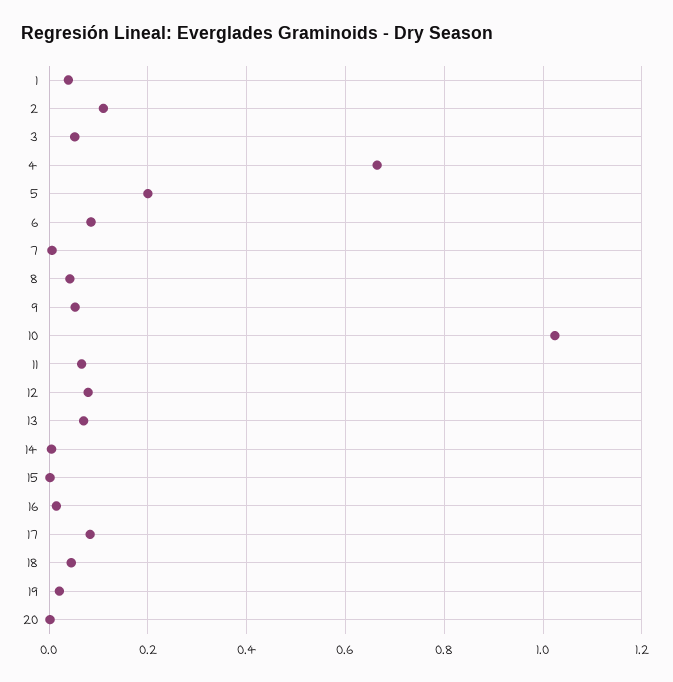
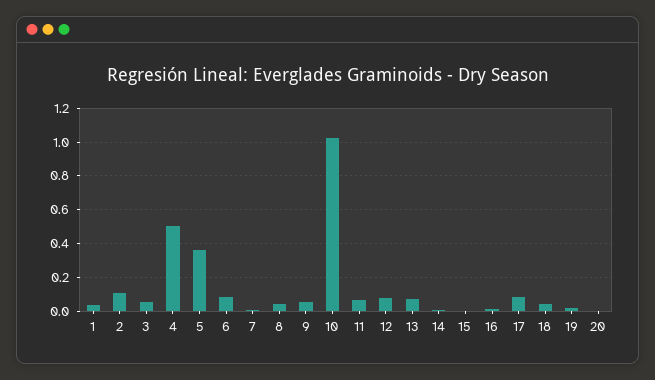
4: 0.66 -> 0.5
5: 0.2 -> 0.35

